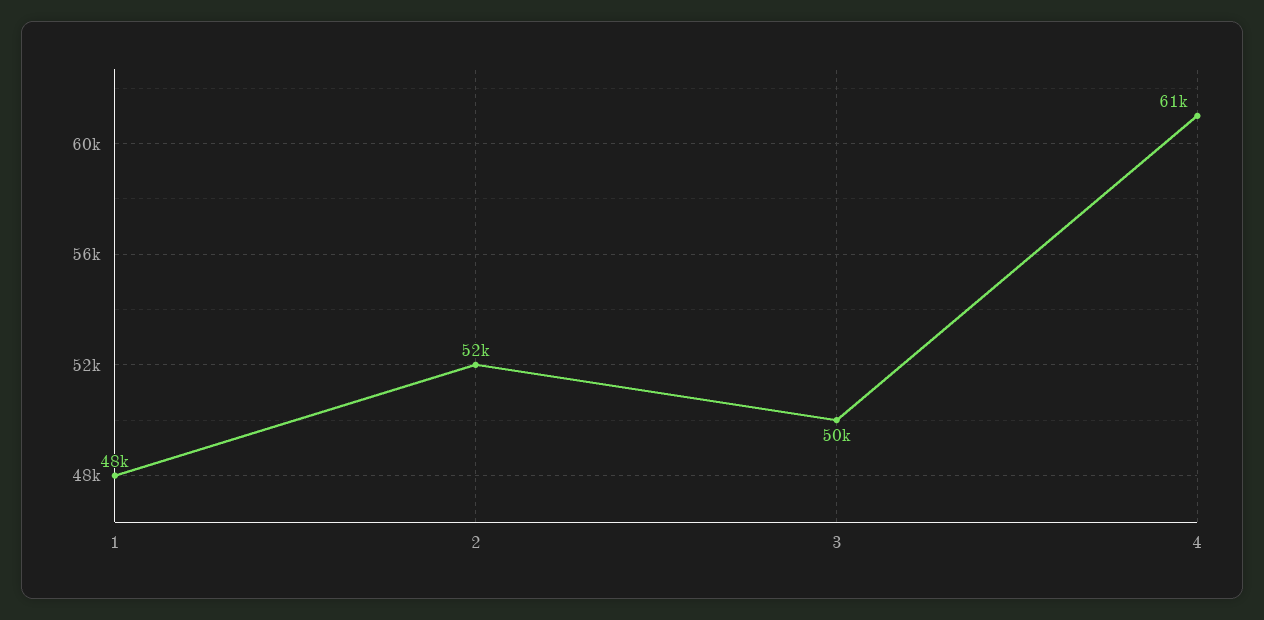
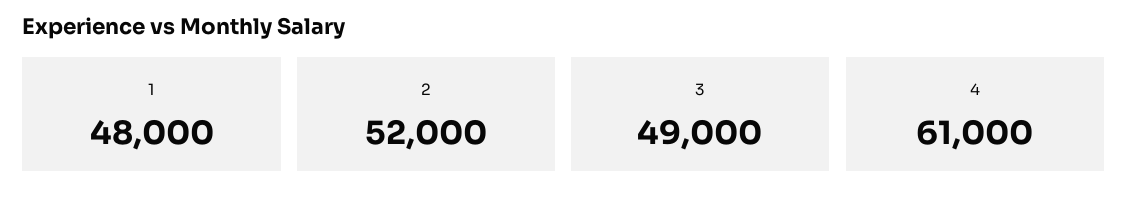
3: 50000 -> 49000

